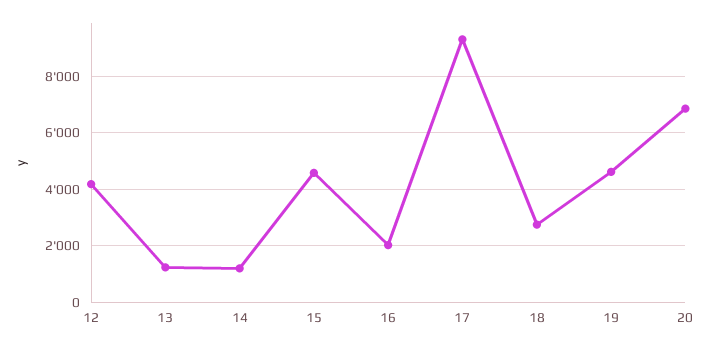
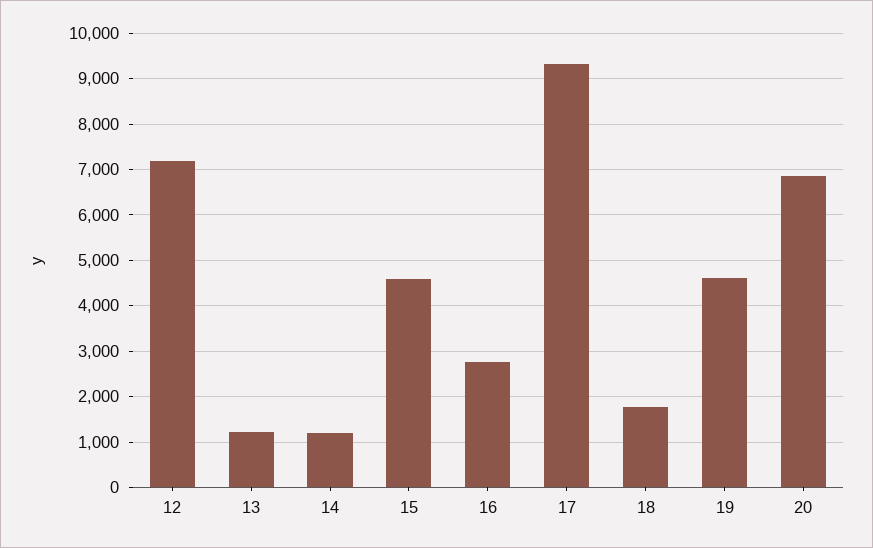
12: 4250 -> 7200
16: 2000 -> 2800
18: 2750 -> 1800

